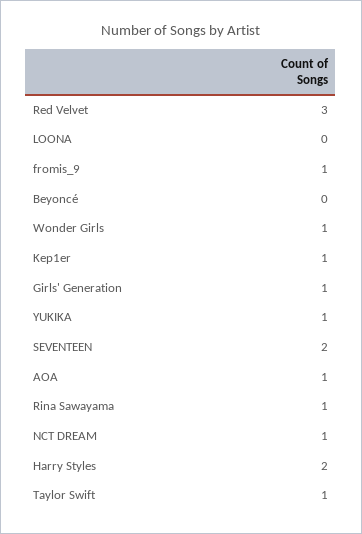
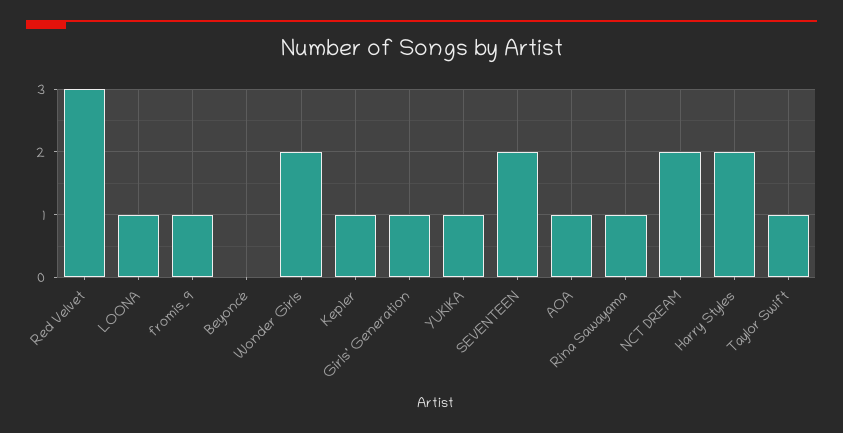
LOONA: 0 -> 1
Wonder Girls: 1 -> 2
NCT DREAM: 1 -> 2

